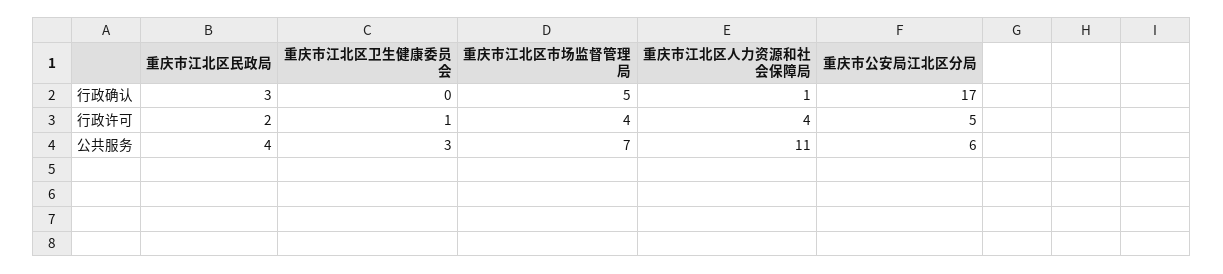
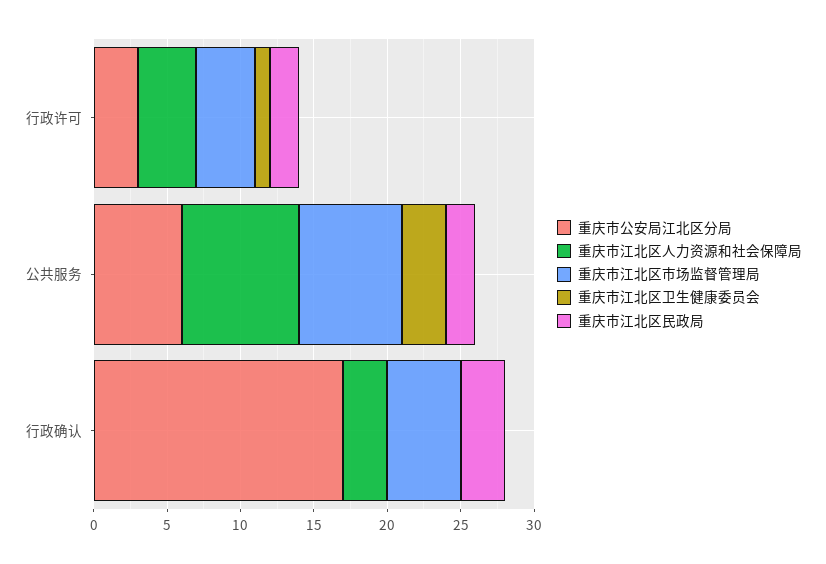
重庆市江北区人力资源和社会保障局, 行政确认: 1 -> 3
重庆市公安局江北区分局, 行政许可: 5 -> 3
重庆市江北区民政局, 公共服务: 4 -> 2
重庆市江北区人力资源和社会保障局, 公共服务: 11 -> 8

